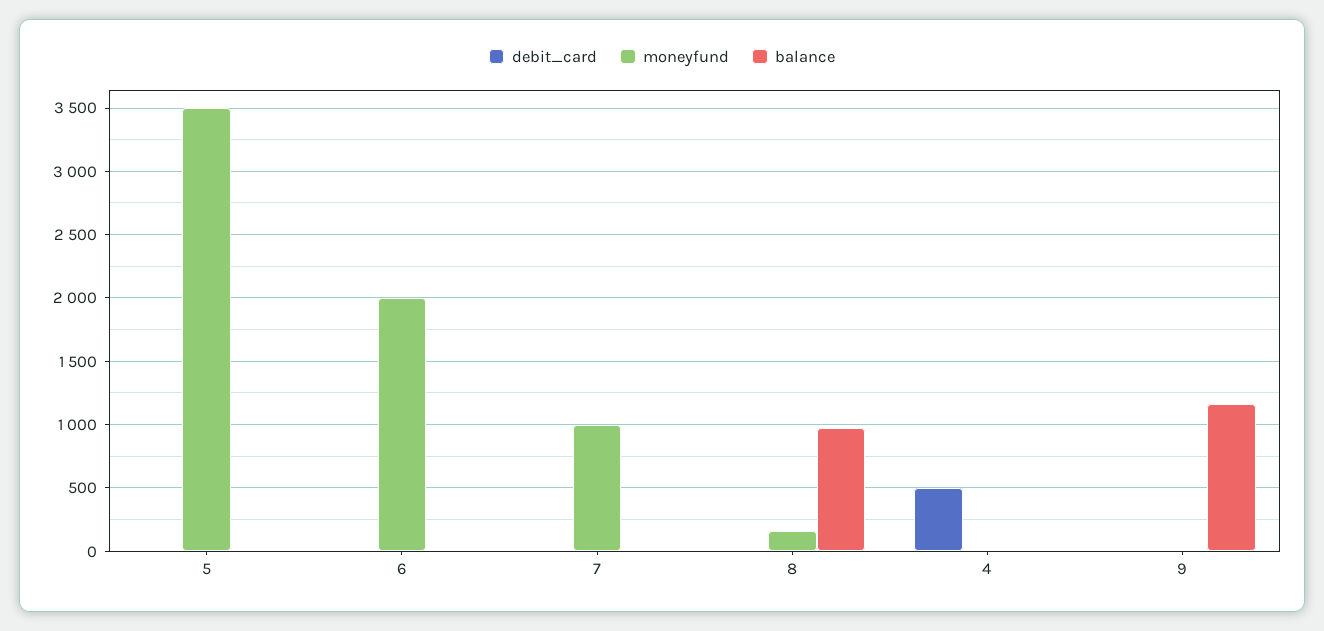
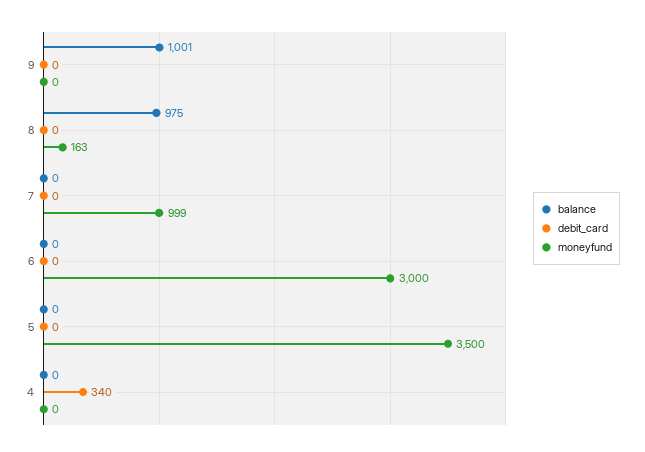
moneyfund, 6: 2000 -> 3000
debit_card, 4: 500 -> 340
balance, 9: 1150 -> 1001

